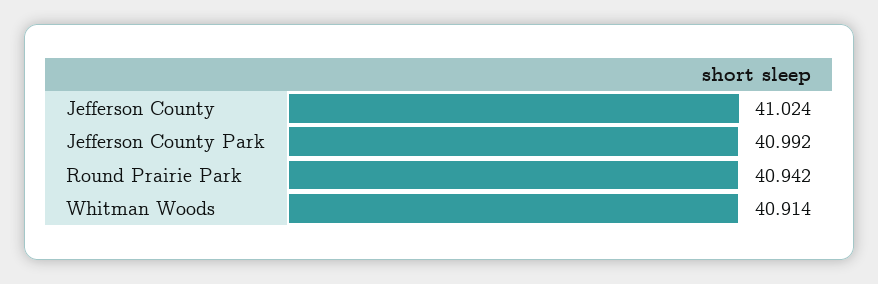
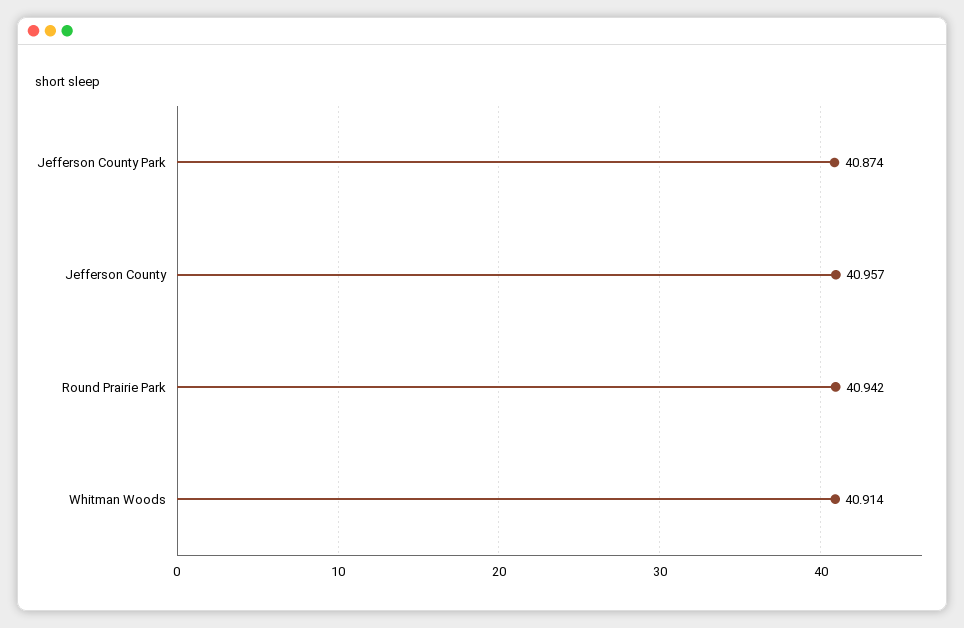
Jefferson County: 41.024 -> 40.957
Jefferson County Park: 40.992 -> 40.874

